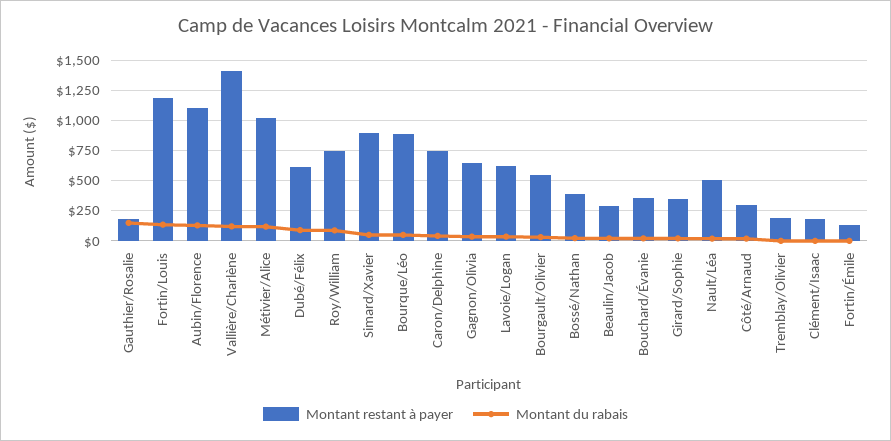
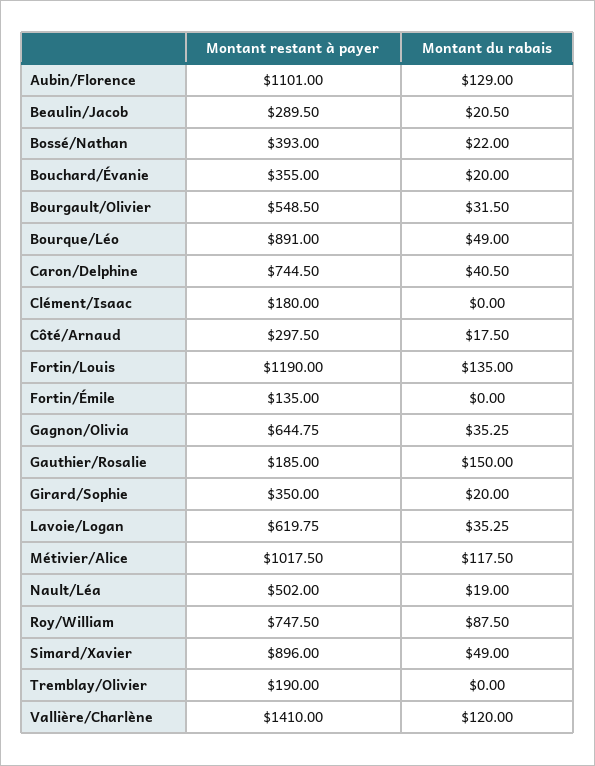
Montant restant à payer, Dubé/Félix: 600 -> none
Montant du rabais, Dubé/Félix: 100 -> none

